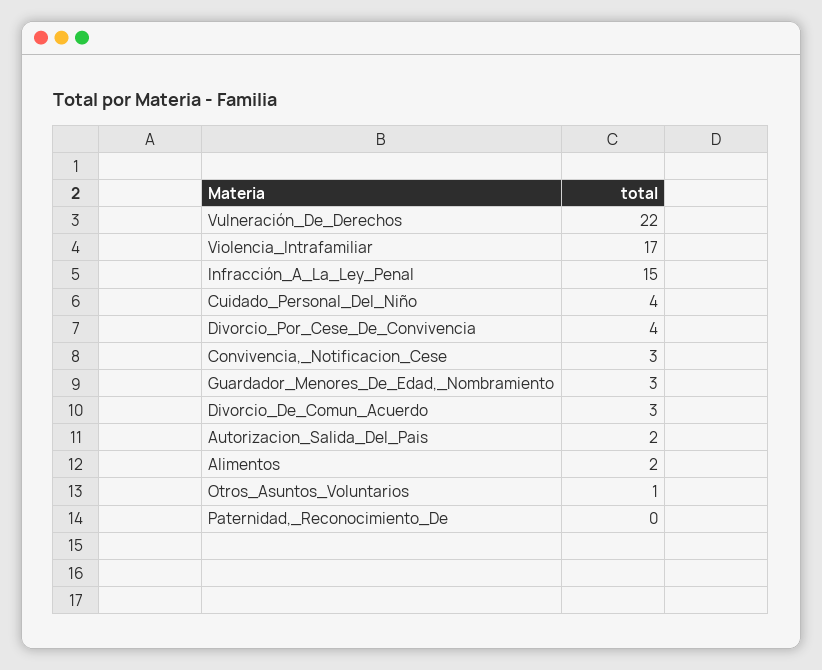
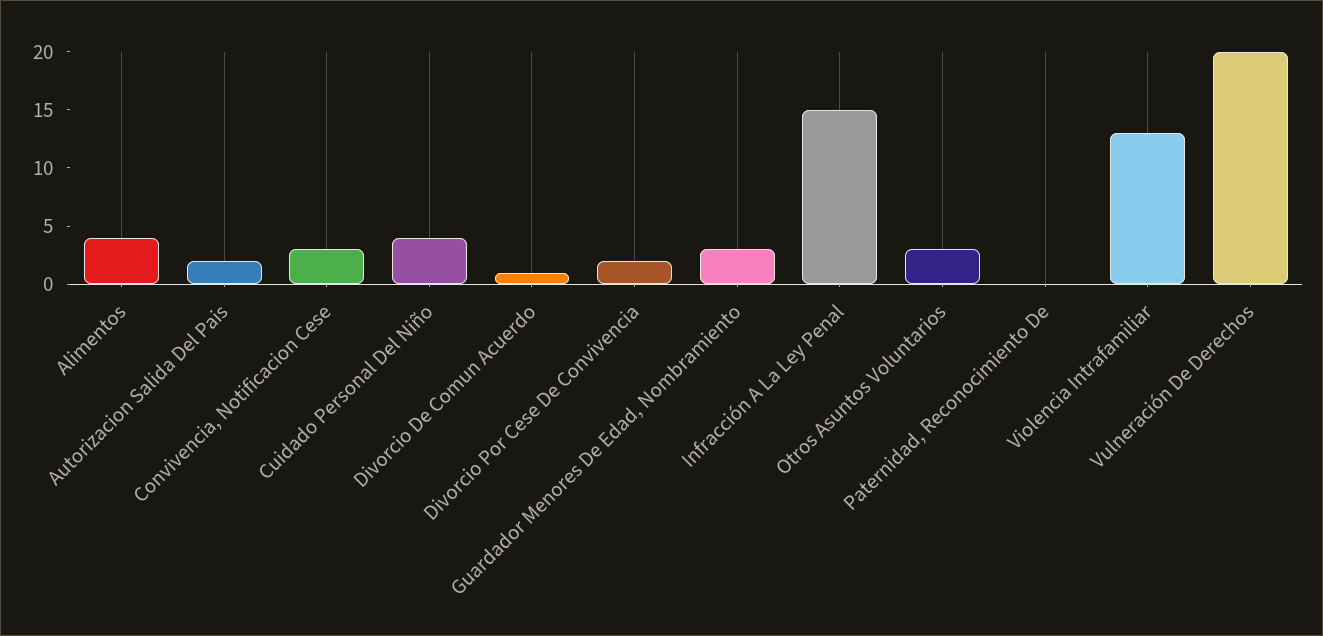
Vulneración_De_Derechos: 22 -> 20
Violencia_Intrafamiliar: 17 -> 13
Divorcio_Por_Cese_De_Convivencia: 4 -> 2
Divorcio_De_Comun_Acuerdo: 3 -> 1
Alimentos: 2 -> 4
Otros_Asuntos_Voluntarios: 1 -> 3

